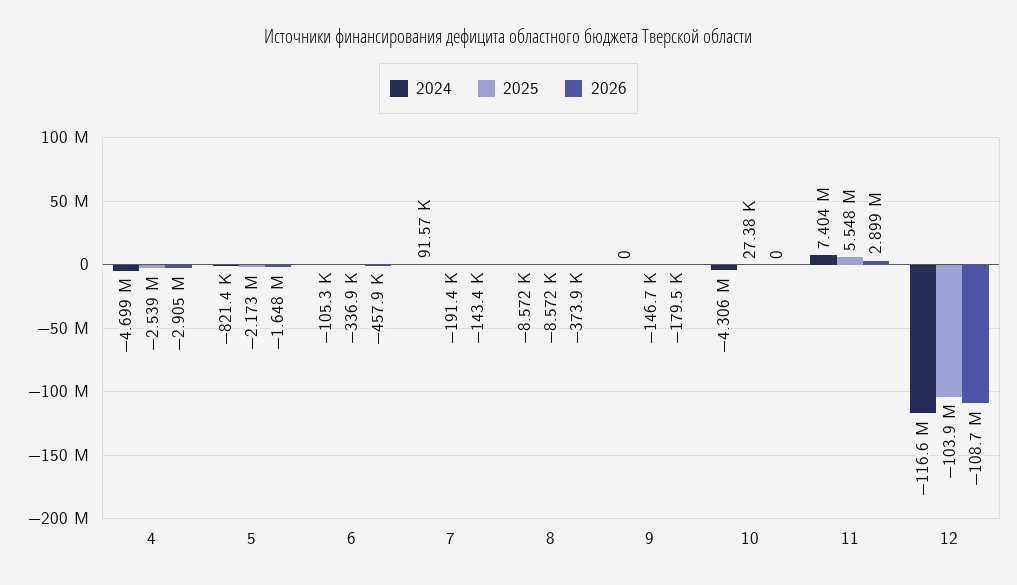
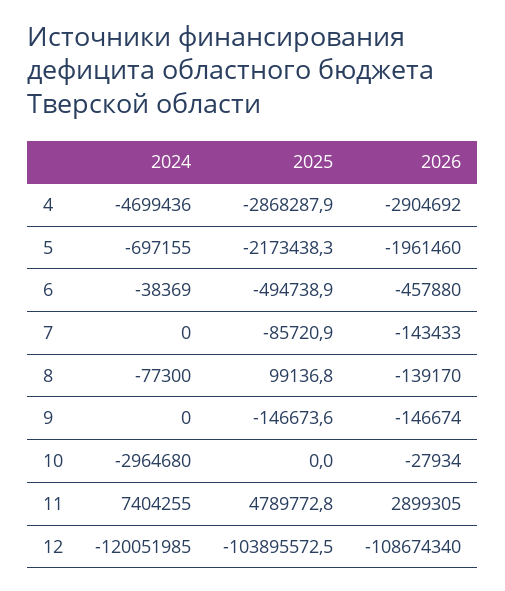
2025, 4: -2539000 -> -2868287.9
2024, 5: -821400 -> -697155
2026, 5: -1648000 -> -1961460
2024, 6: -105300 -> -38369
2025, 6: -336900 -> -494738.9
2024, 7: 91570 -> 0
2025, 7: -191400 -> -85720.9
2024, 8: -8572 -> -77300
2025, 8: -8572 -> 99136.8
2026, 8: -373900 -> -139170
2026, 9: -179500 -> -146674
2024, 10: -4306000 -> -2964680
2025, 10: 27380 -> 0
2026, 10: 0 -> -27934
2025, 11: 5548000 -> 4789772.8
2024, 12: -116600000 -> -120051985

